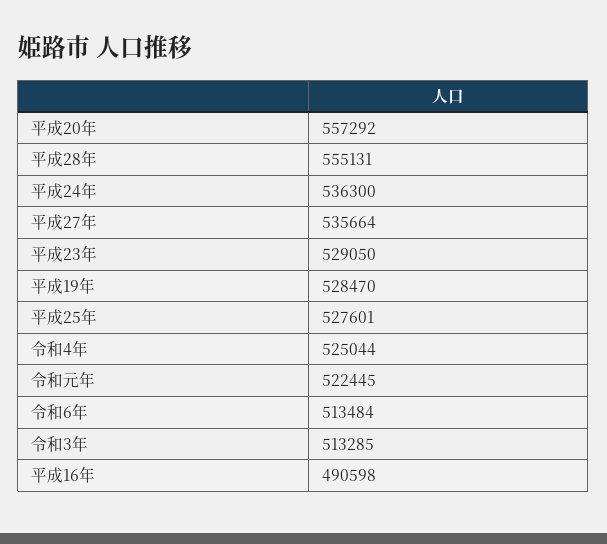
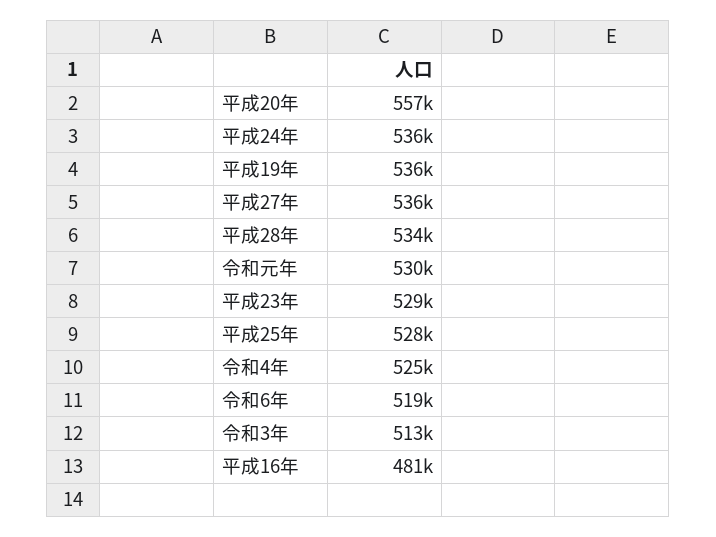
平成28年: 555131 -> 534000
平成19年: 528470 -> 536000
令和元年: 522445 -> 530000
令和6年: 513484 -> 519000
平成16年: 490598 -> 481000

